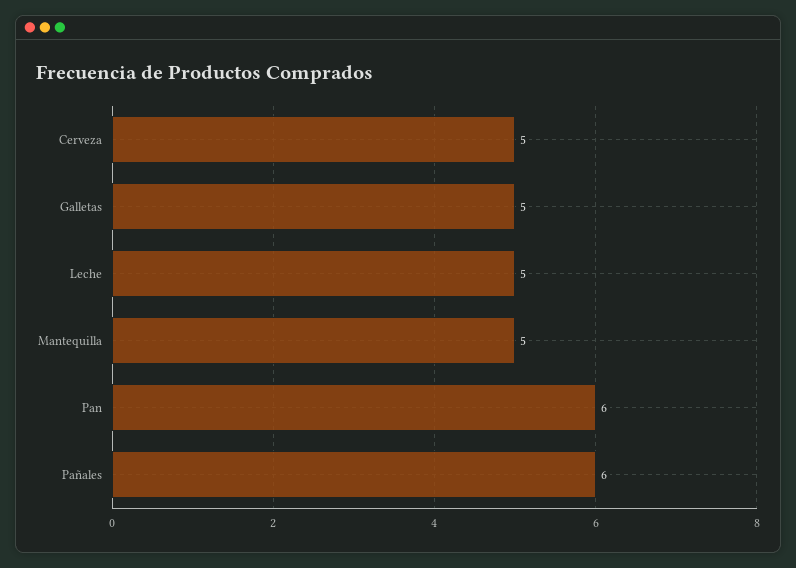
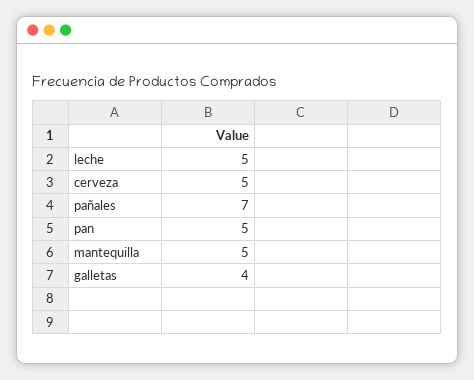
Galletas: 5 -> 4
Pan: 6 -> 5
Pañales: 6 -> 7

